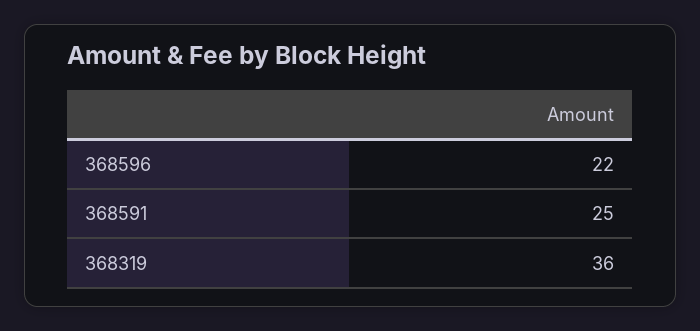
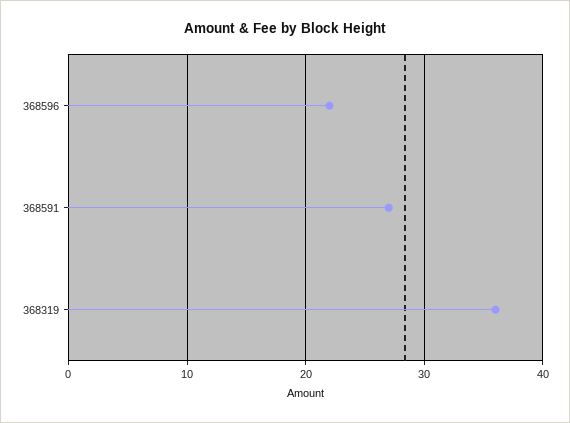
368591: 25 -> 27

